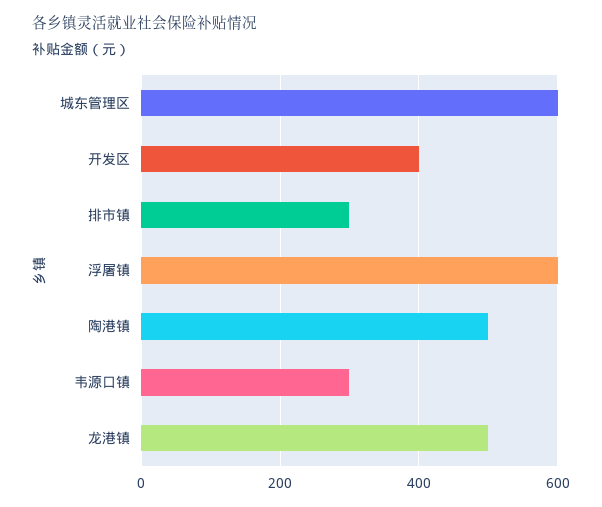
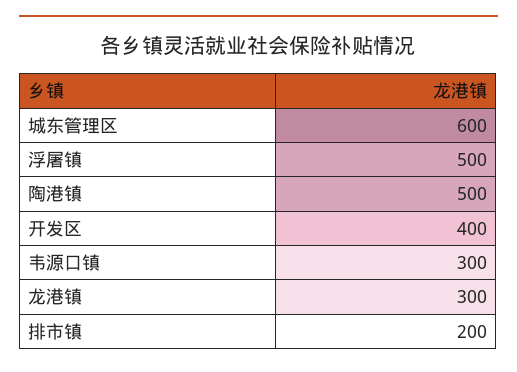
排市镇: 300 -> 200
浮屠镇: 600 -> 500
龙港镇: 500 -> 300

